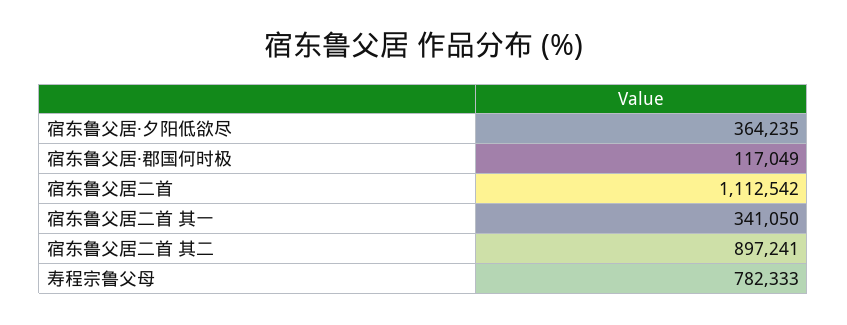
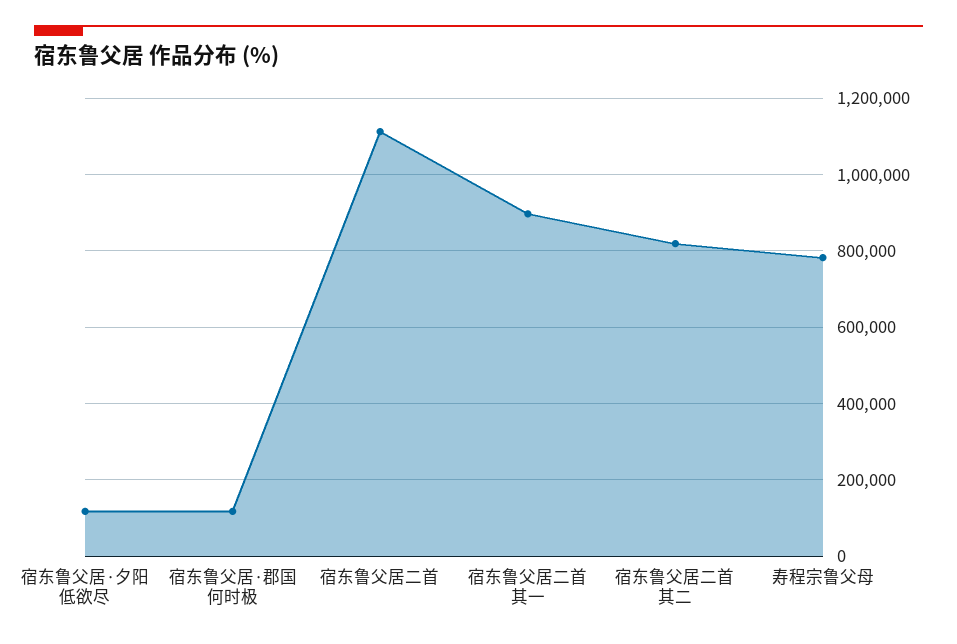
宿东鲁父居·夕阳低欲尽: 364235 -> 120000
宿东鲁父居二首 其一: 341050 -> 900000
宿东鲁父居二首 其二: 897241 -> 820000

